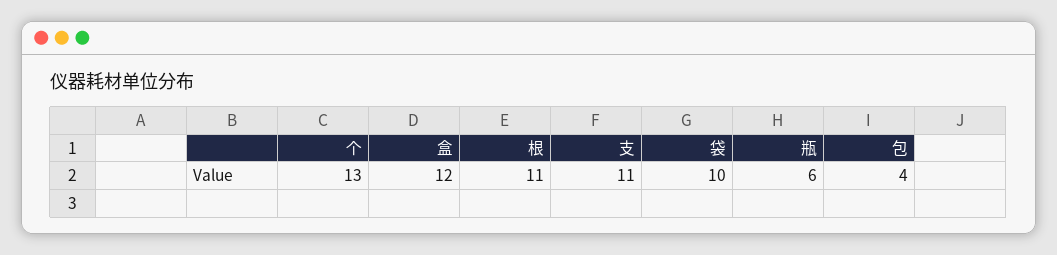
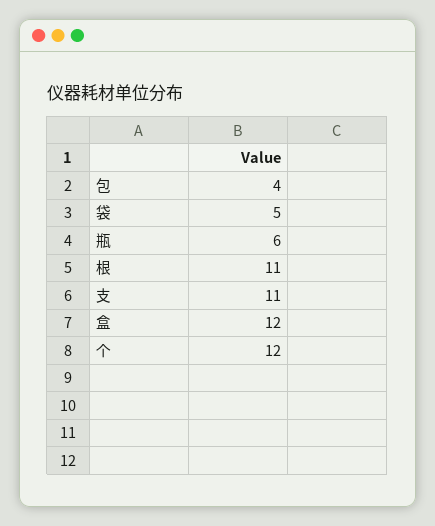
个: 13 -> 12
袋: 10 -> 5

